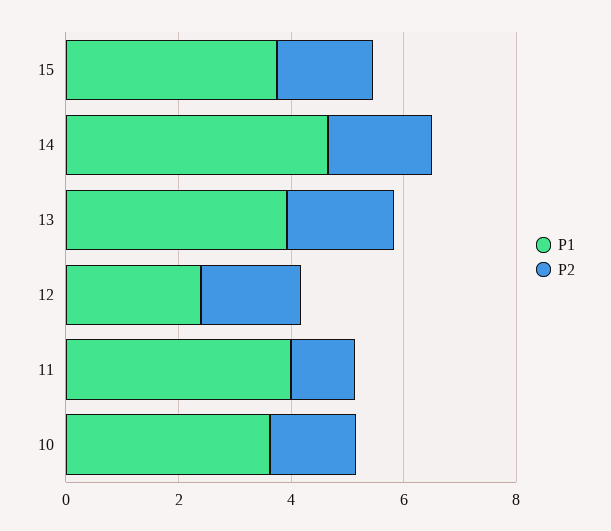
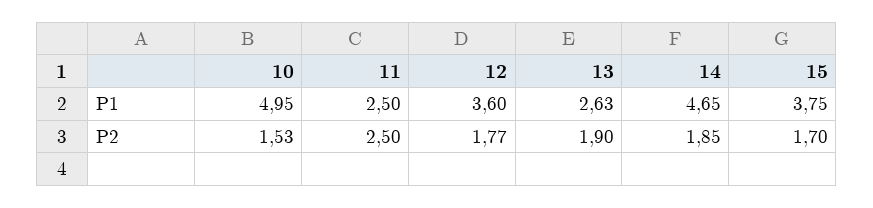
P1, 13: 4 -> 2.63
P1, 12: 2.5 -> 3.6
P1, 11: 4 -> 2.5
P2, 11: 1 -> 2.5
P1, 10: 3.5 -> 4.95

